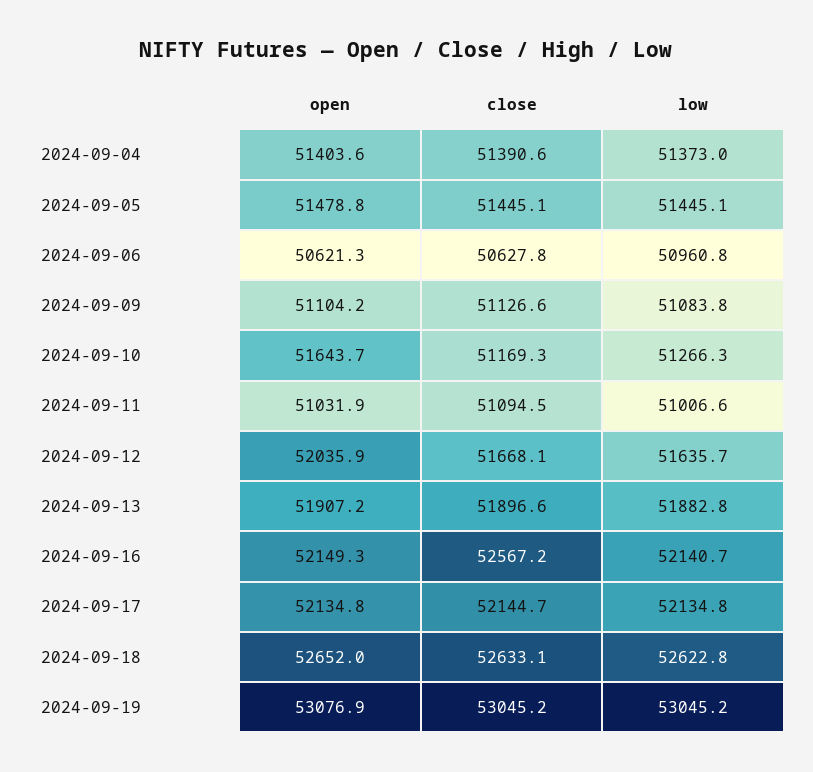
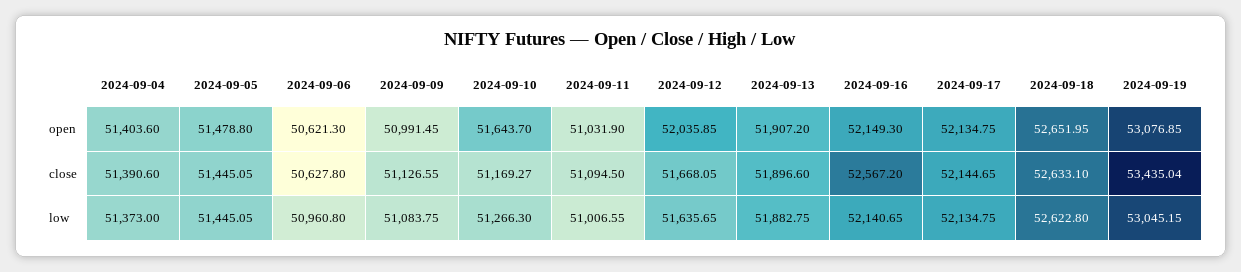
open, 2024-09-09: 51104.2 -> 50991.45
close, 2024-09-19: 53045.2 -> 53435.04

